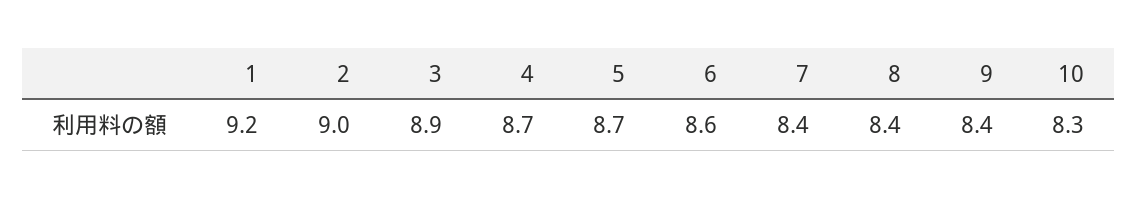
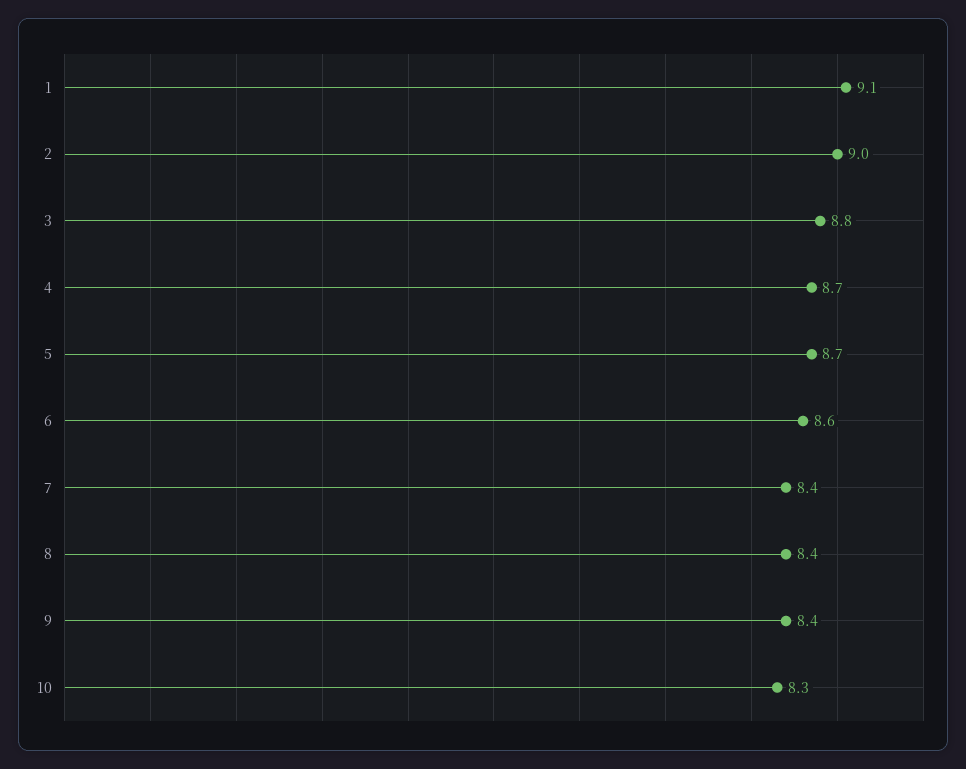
1: 9.2 -> 9.1
3: 8.9 -> 8.8

